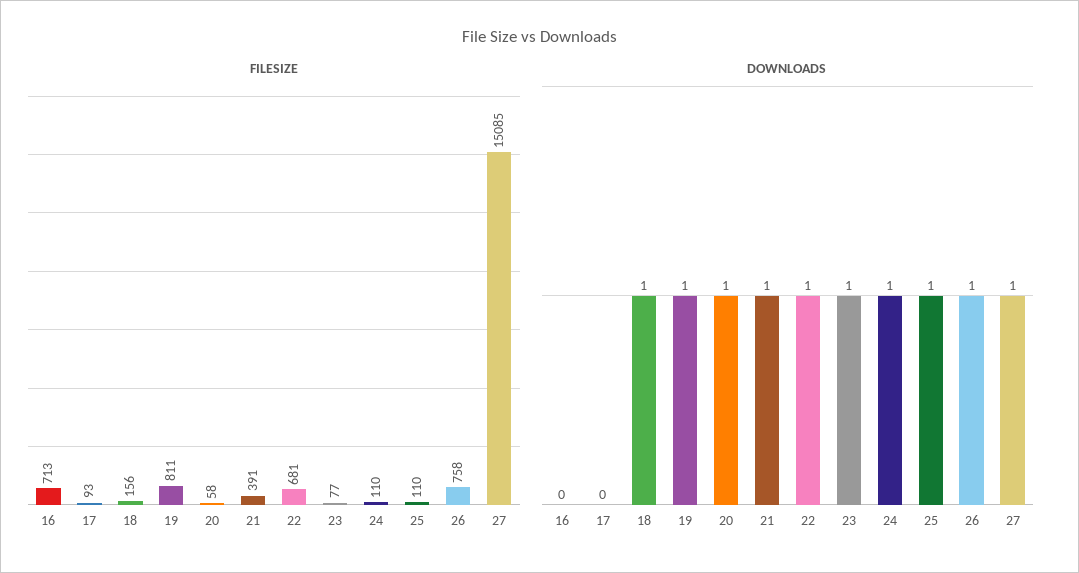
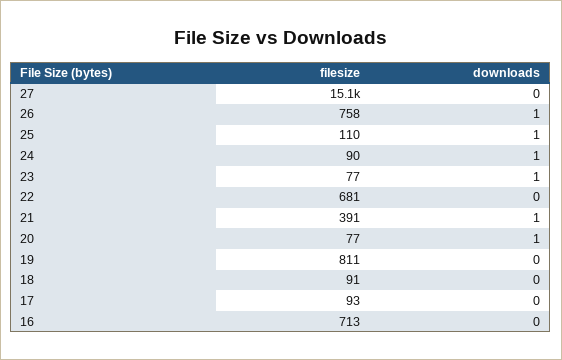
FILESIZE, 18: 156 -> 91
FILESIZE, 20: 58 -> 77
FILESIZE, 24: 110 -> 90
DOWNLOADS, 18: 1 -> 0
DOWNLOADS, 19: 1 -> 0
DOWNLOADS, 22: 1 -> 0
DOWNLOADS, 27: 1 -> 0

